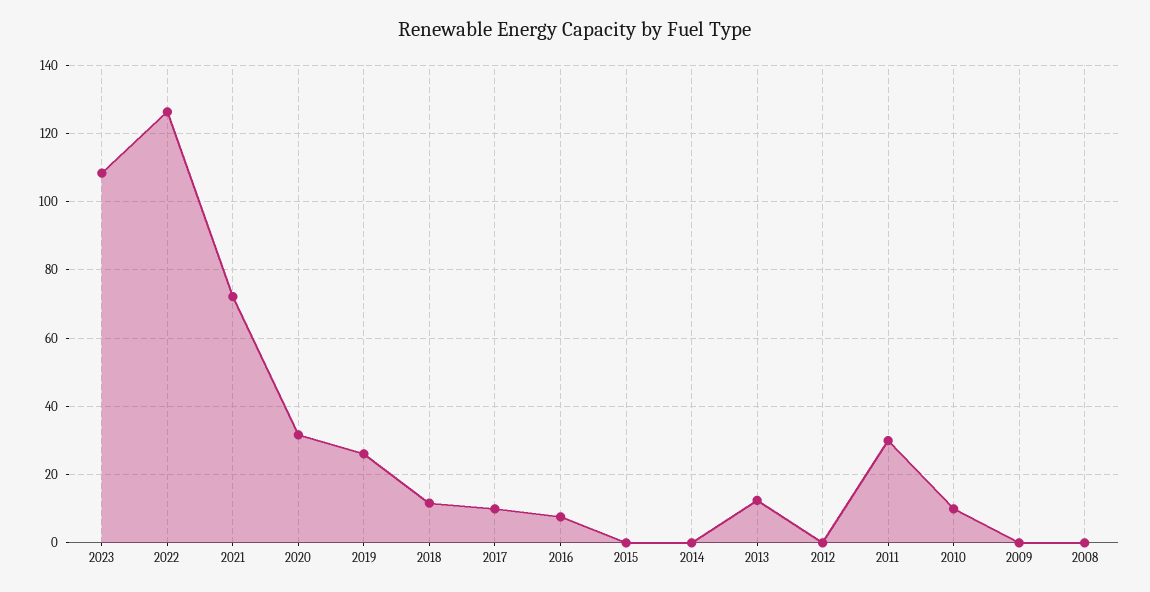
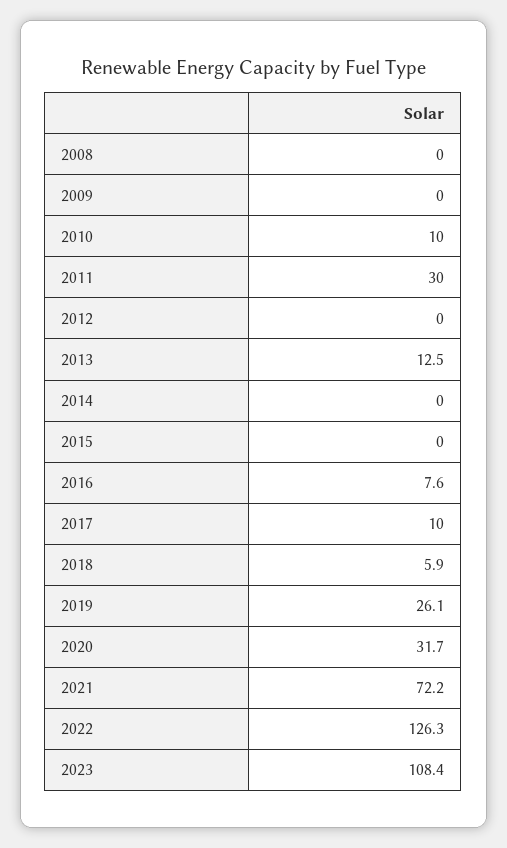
2018: 12 -> 5.9

